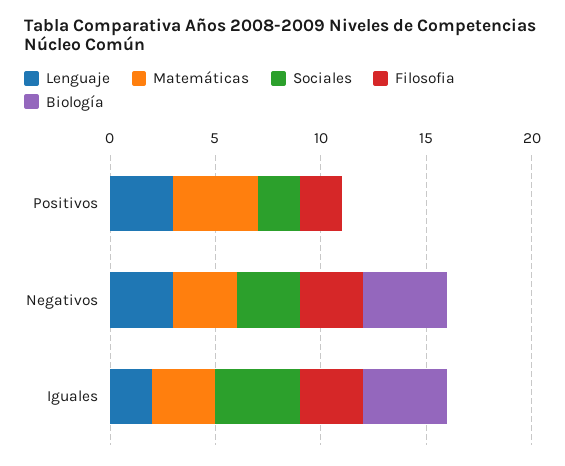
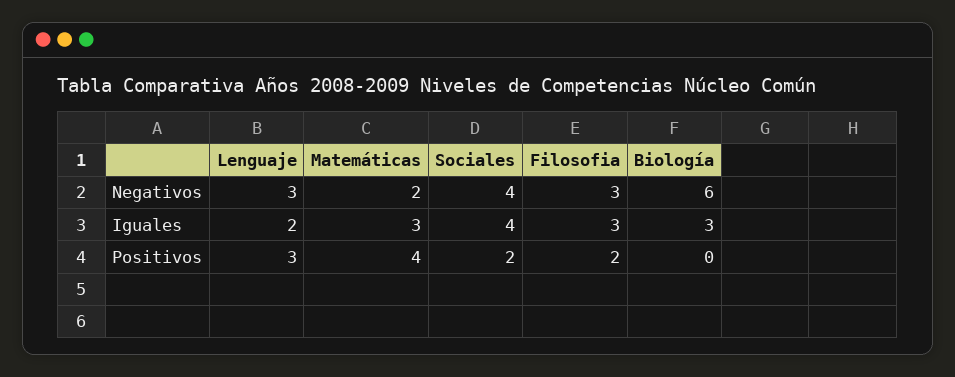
Matemáticas, Negativos: 3 -> 2
Sociales, Negativos: 3 -> 4
Biología, Negativos: 4 -> 6
Biología, Iguales: 4 -> 3

